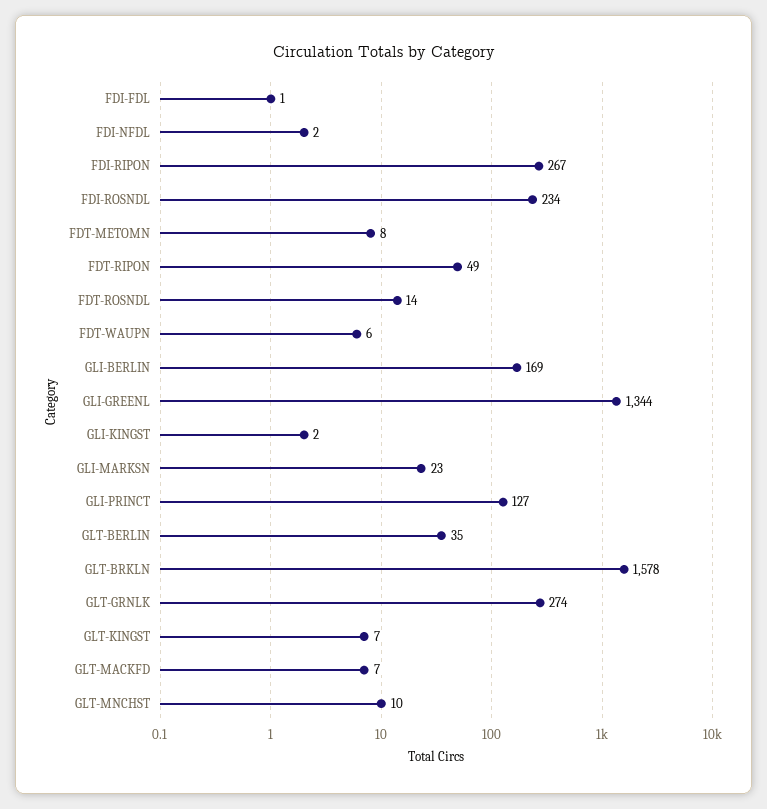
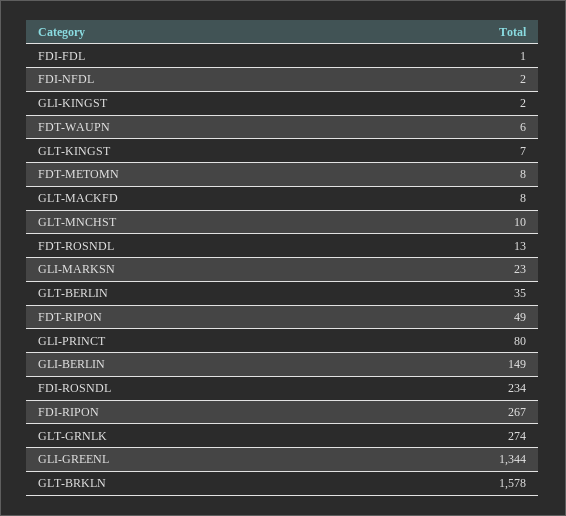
FDT-ROSNDL: 14 -> 13
GLI-BERLIN: 169 -> 149
GLI-PRINCT: 127 -> 80
GLT-MACKFD: 7 -> 8

